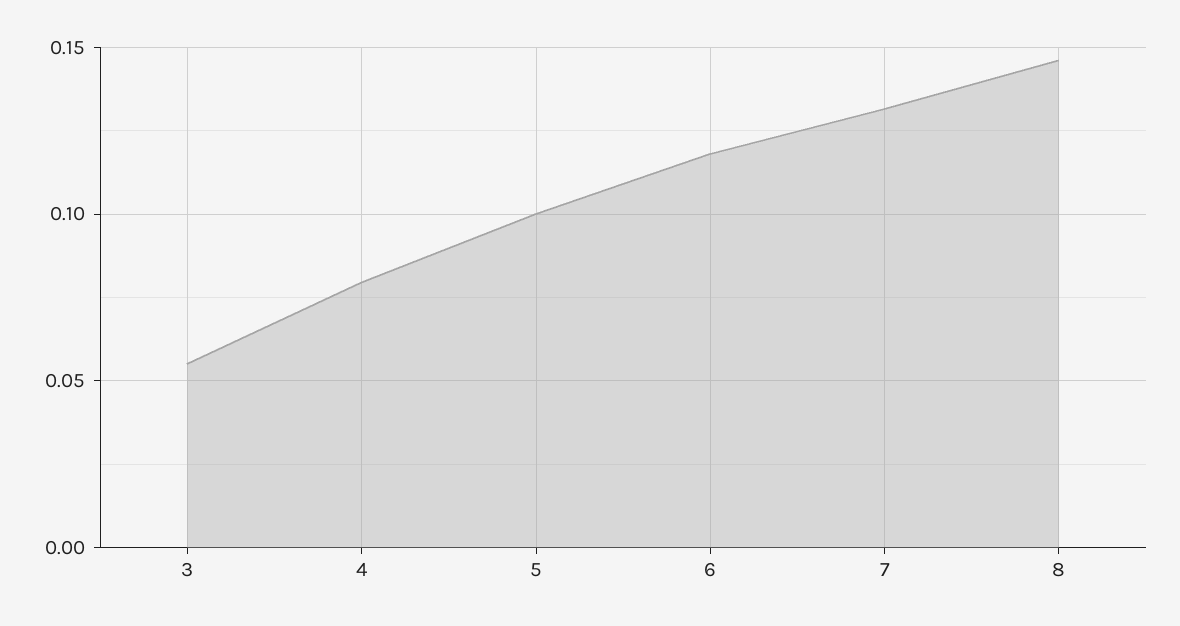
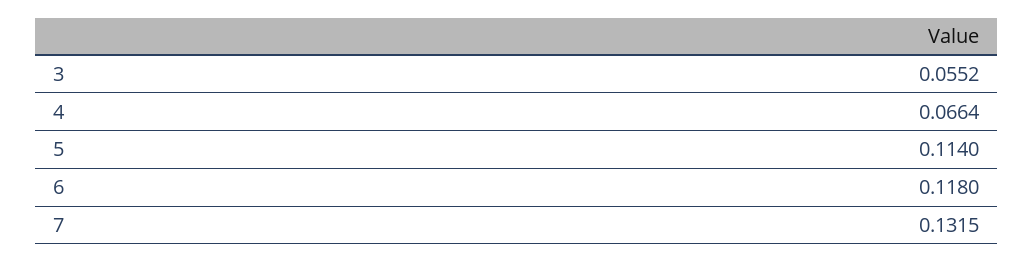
4: 0.08 -> 0.0664
5: 0.1 -> 0.114
8: 0.145 -> none

